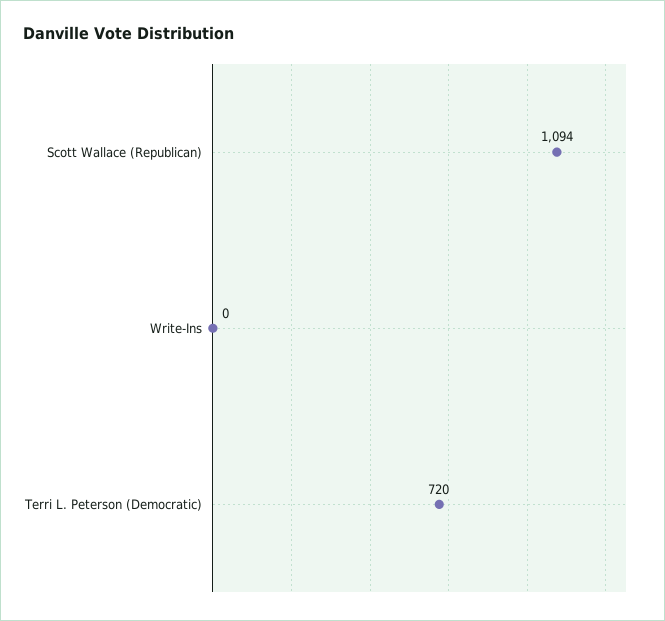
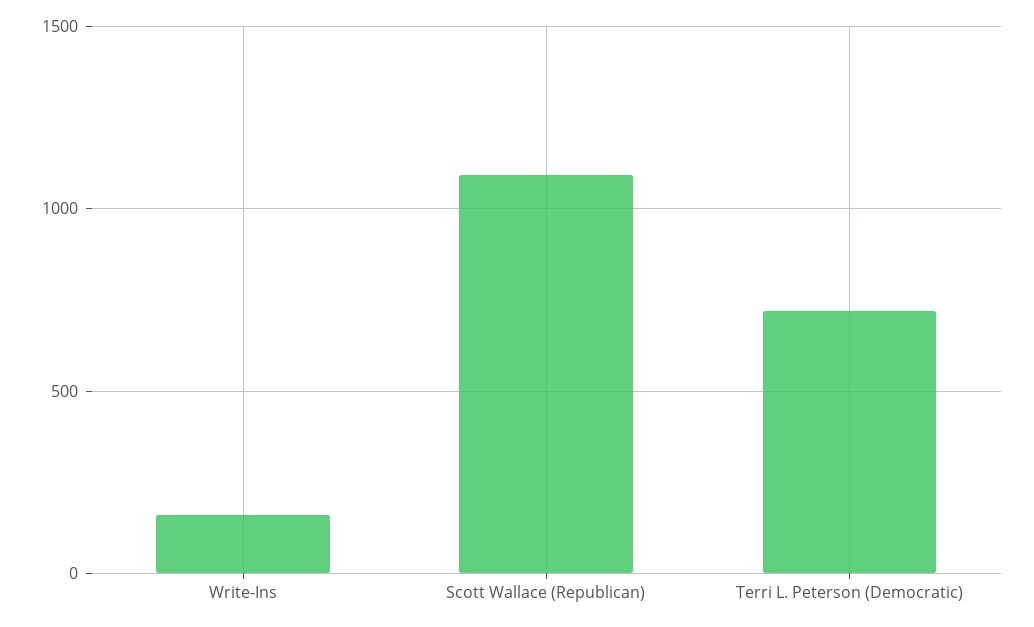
Write-Ins: 0 -> 150

